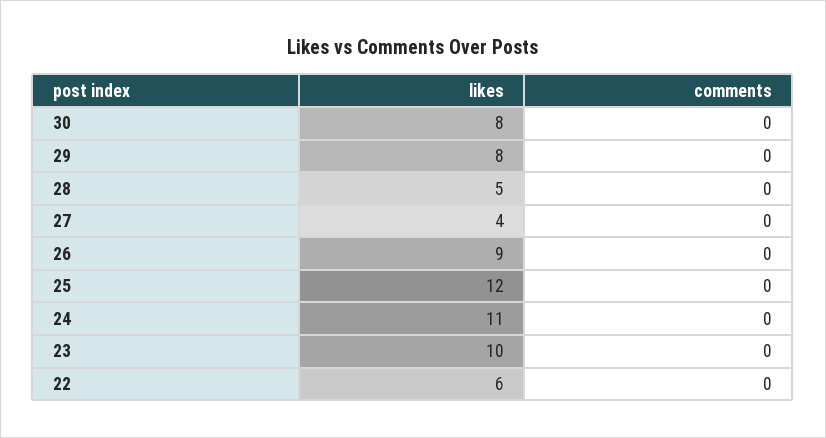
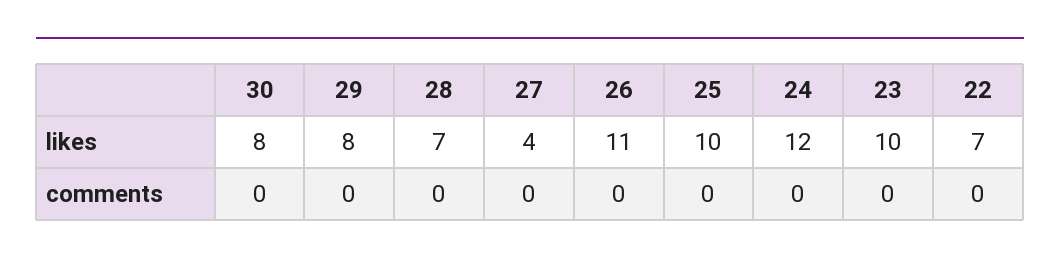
likes, 28: 5 -> 7
likes, 26: 9 -> 11
likes, 25: 12 -> 10
likes, 24: 11 -> 12
likes, 22: 6 -> 7

